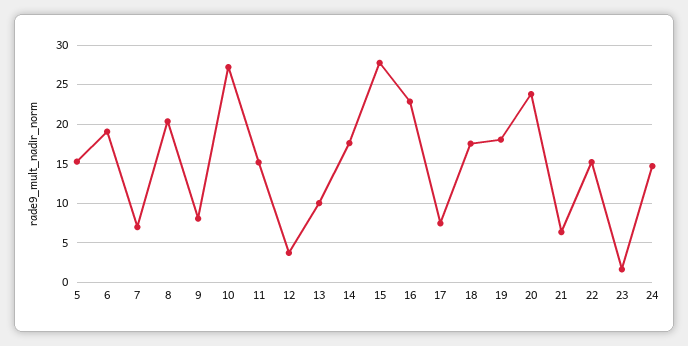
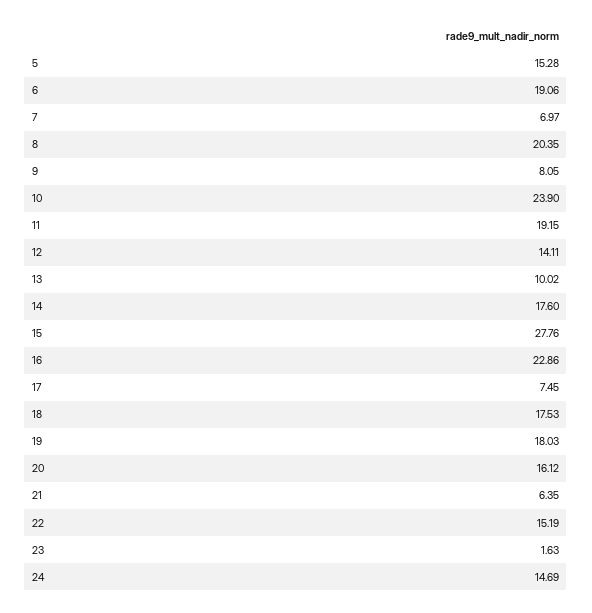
10: 27 -> 23.9
11: 15 -> 19.15
12: 4 -> 14.11
20: 24 -> 16.12

